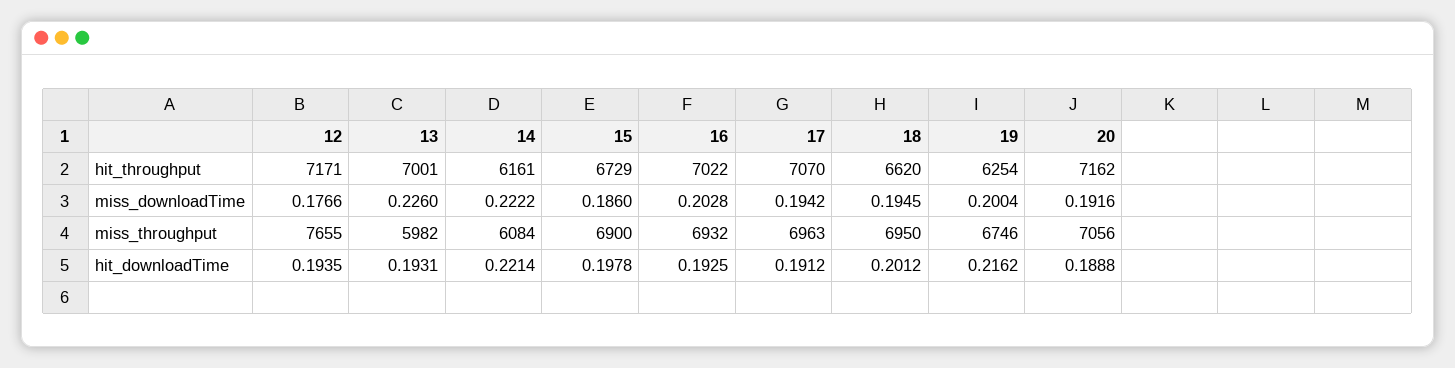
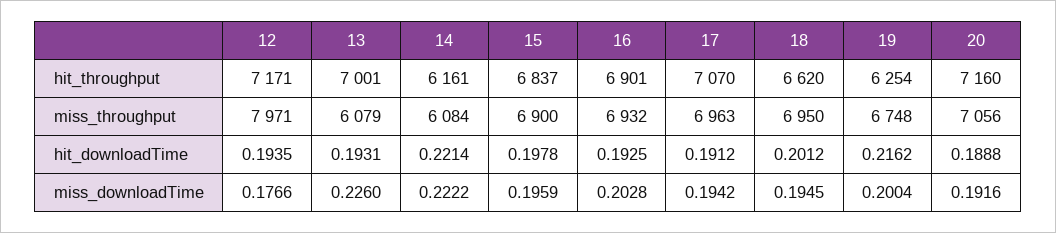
15, hit_throughput: 6729 -> 6837
16, hit_throughput: 7022 -> 6901
20, hit_throughput: 7162 -> 7160
15, miss_downloadTime: 0.186 -> 0.1959
12, miss_throughput: 7655 -> 7971
13, miss_throughput: 5982 -> 6079
19, miss_throughput: 6746 -> 6748

